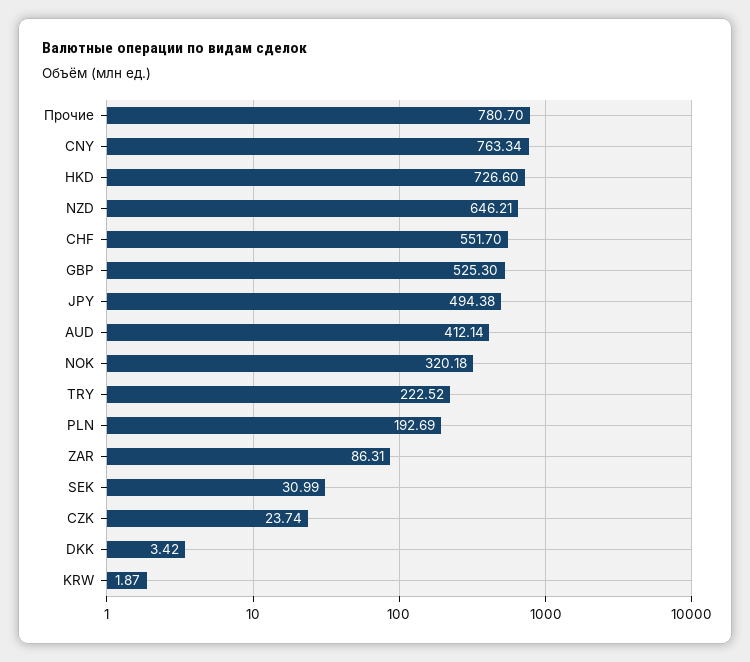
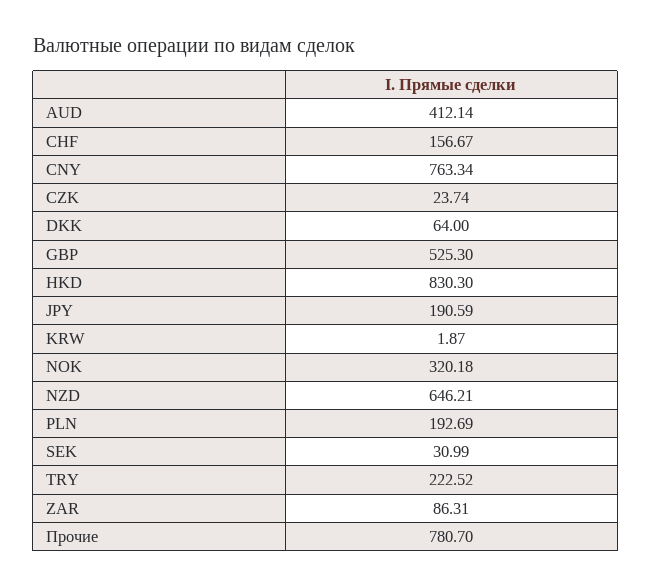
HKD: 726.6 -> 830.3
CHF: 551.7 -> 156.67
JPY: 494.38 -> 190.59
DKK: 3.42 -> 64

